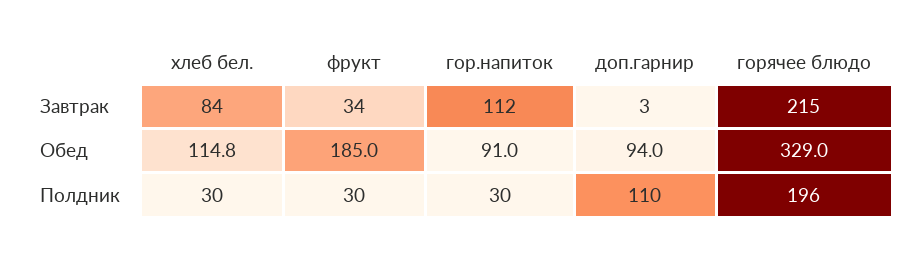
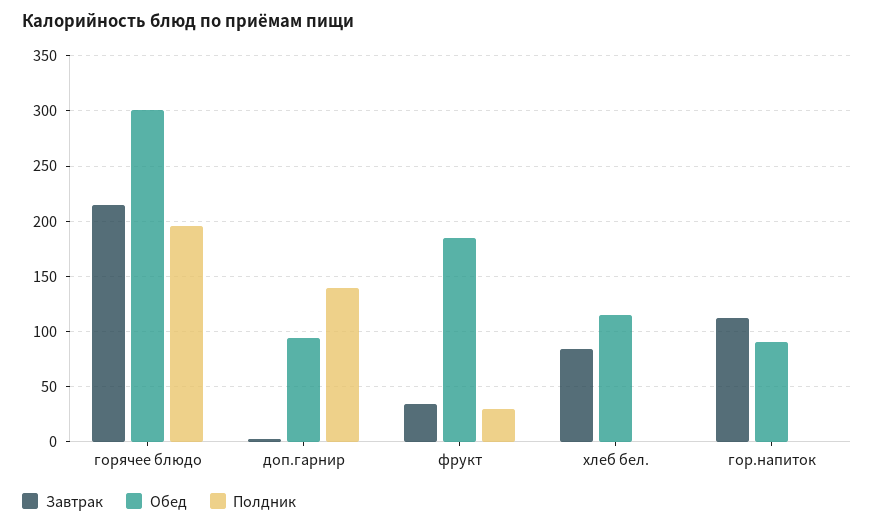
Обед, горячее блюдо: 329 -> 300
Полдник, хлеб бел.: 30 -> 0
Полдник, гор.напиток: 30 -> 0
Полдник, доп.гарнир: 110 -> 140

